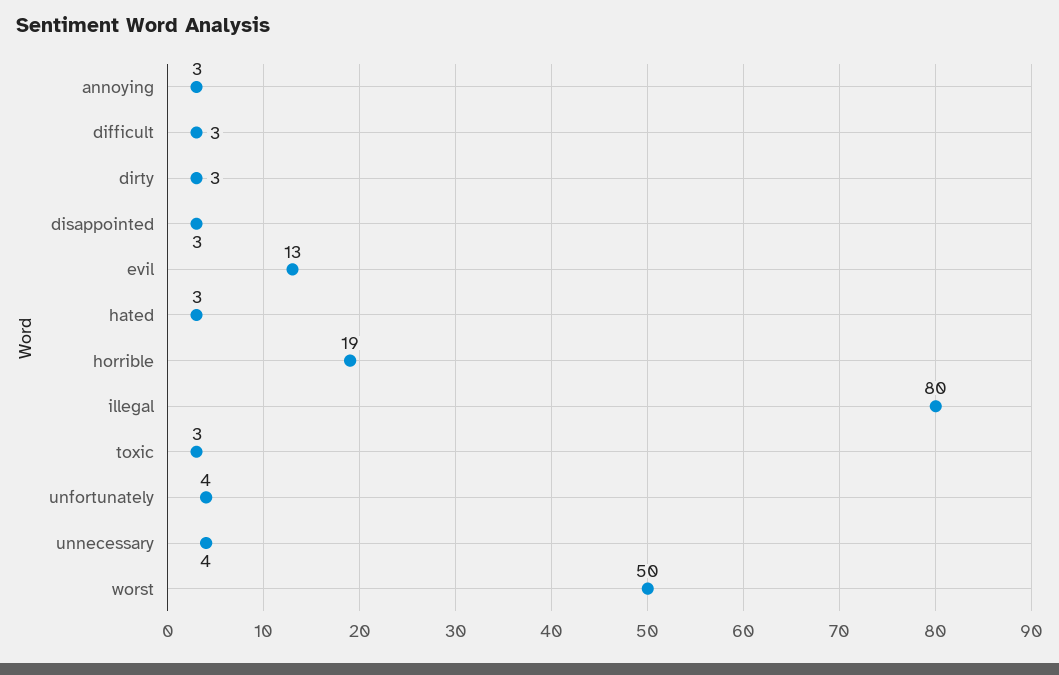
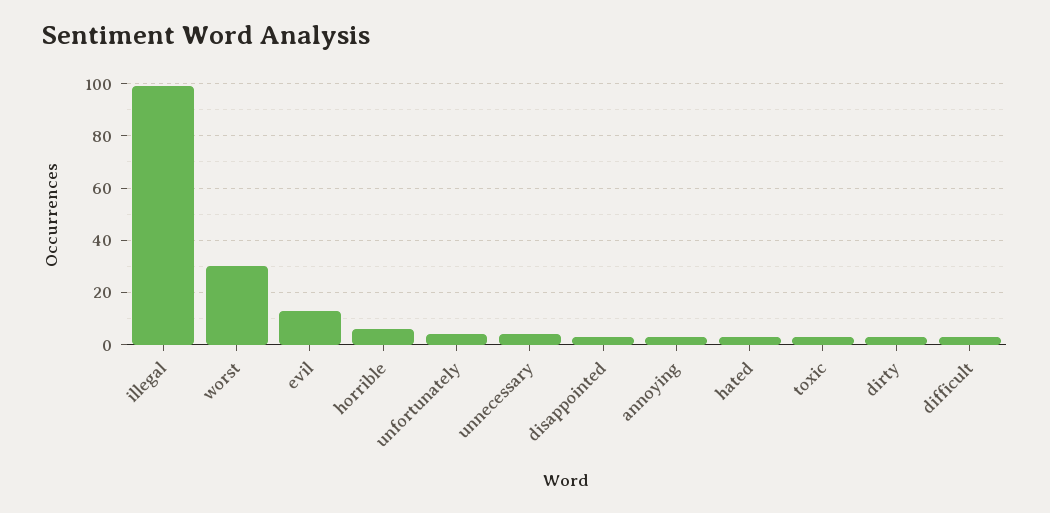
horrible: 19 -> 5
illegal: 80 -> 100
worst: 50 -> 30

